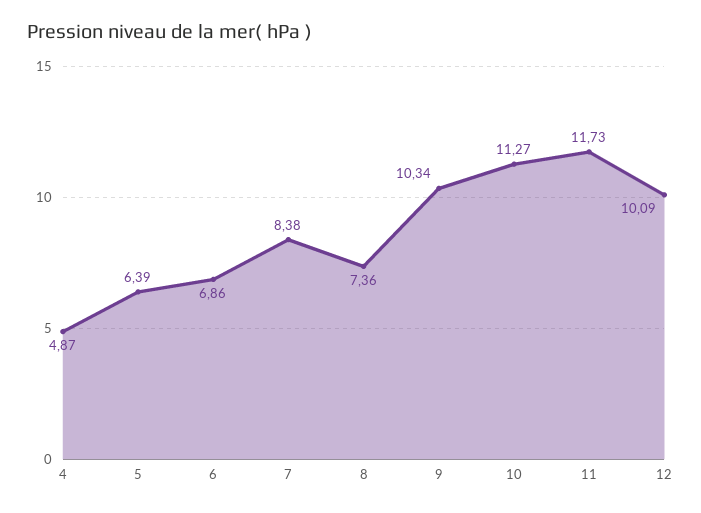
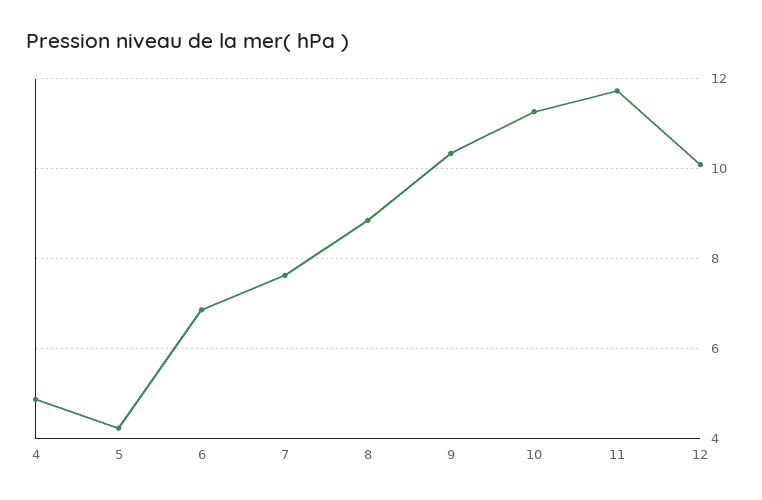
5: 6.39 -> 4.2
7: 8.38 -> 7.6
8: 7.36 -> 8.8

